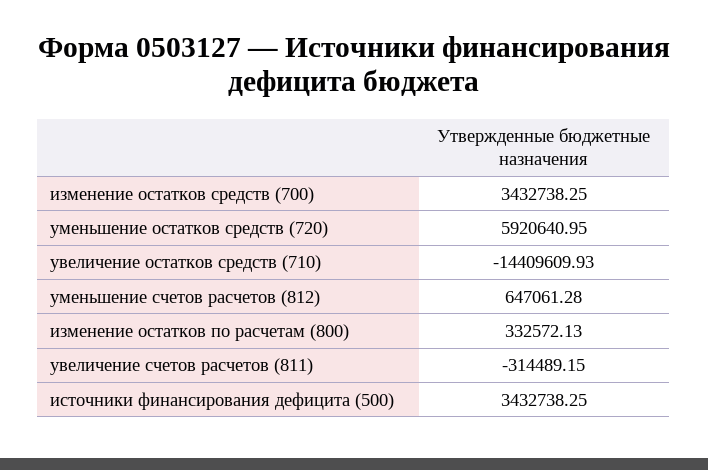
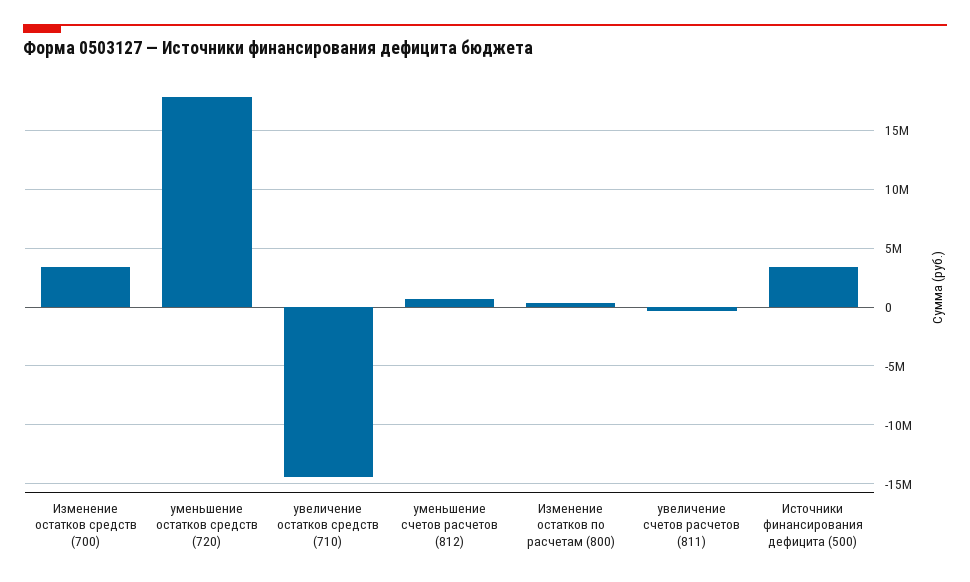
уменьшение остатков средств (720): 5920640.95 -> 18000000

